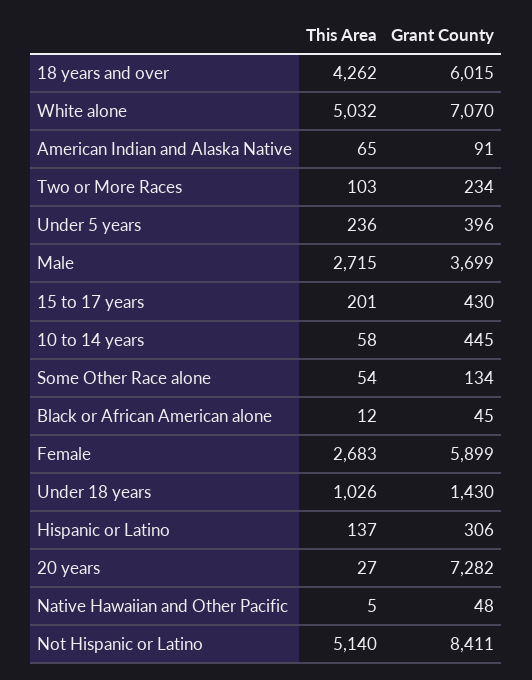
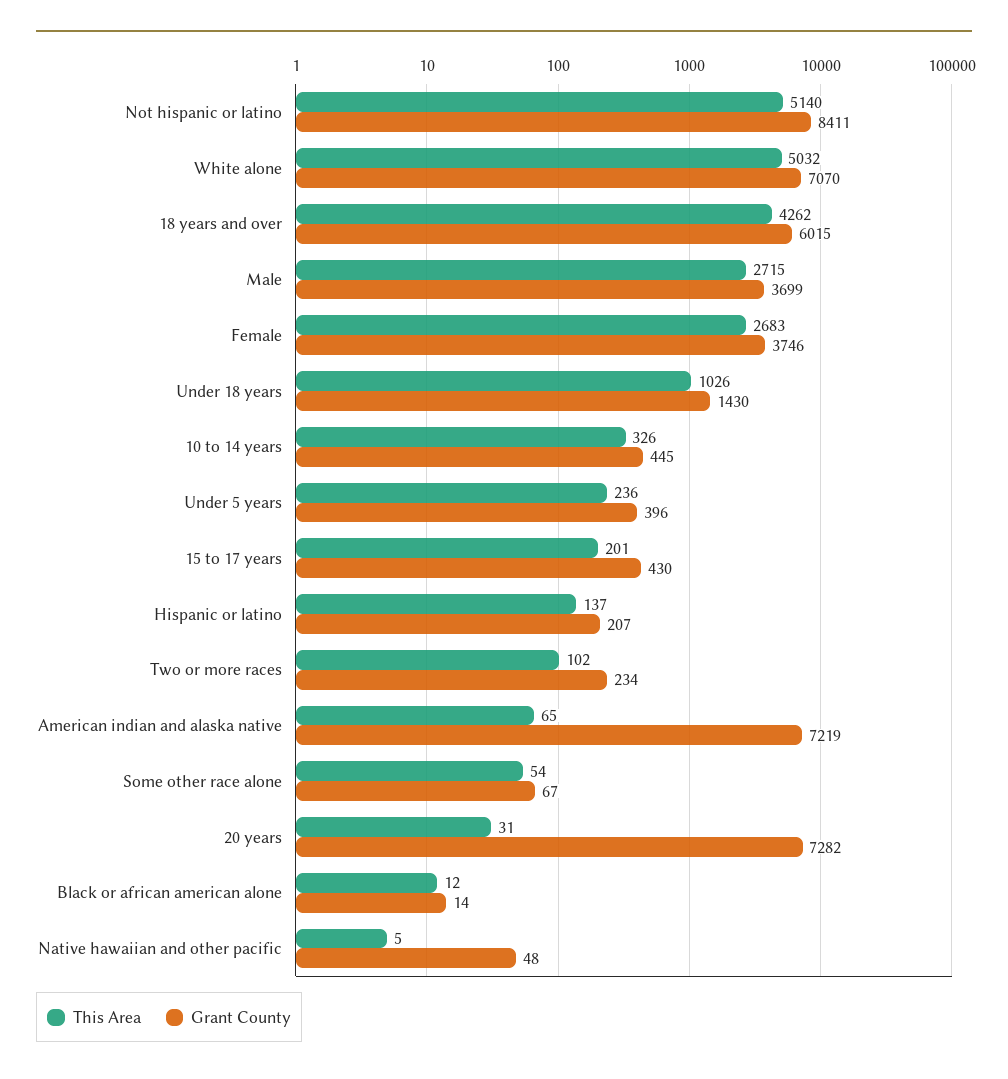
Grant County, American Indian and Alaska Native: 91 -> 7219
This Area, Two or More Races: 103 -> 102
This Area, 10 to 14 years: 58 -> 326
Grant County, Some Other Race alone: 134 -> 67
Grant County, Black or African American alone: 45 -> 14
Grant County, Female: 5899 -> 3746
Grant County, Hispanic or Latino: 306 -> 207
This Area, 20 years: 27 -> 31

